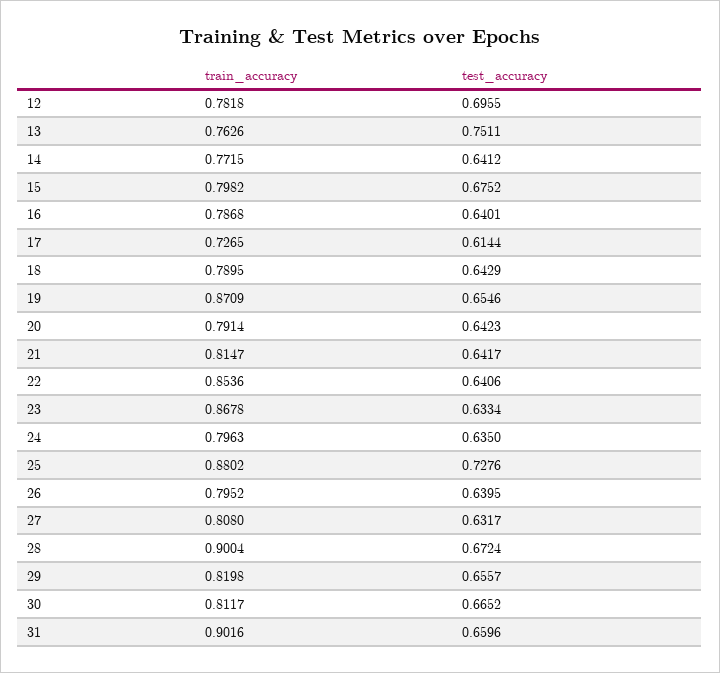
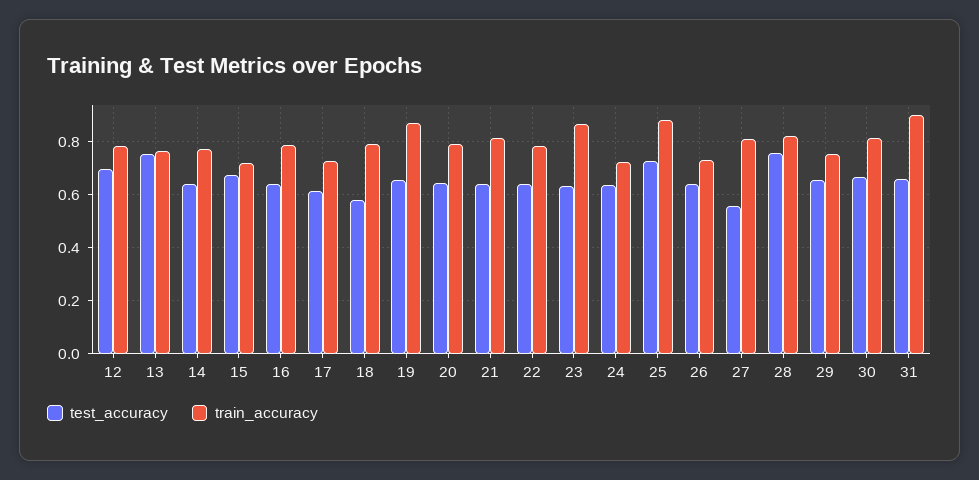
train_accuracy, 15: 0.7982 -> 0.725
test_accuracy, 18: 0.6429 -> 0.575
train_accuracy, 22: 0.8536 -> 0.775
train_accuracy, 24: 0.7963 -> 0.725
train_accuracy, 26: 0.7952 -> 0.725
test_accuracy, 27: 0.6317 -> 0.55
train_accuracy, 28: 0.9004 -> 0.825
test_accuracy, 28: 0.6724 -> 0.75
train_accuracy, 29: 0.8198 -> 0.75

